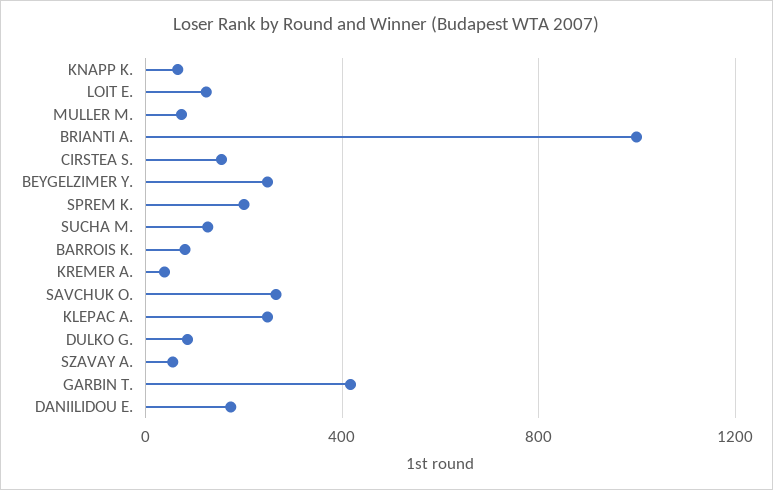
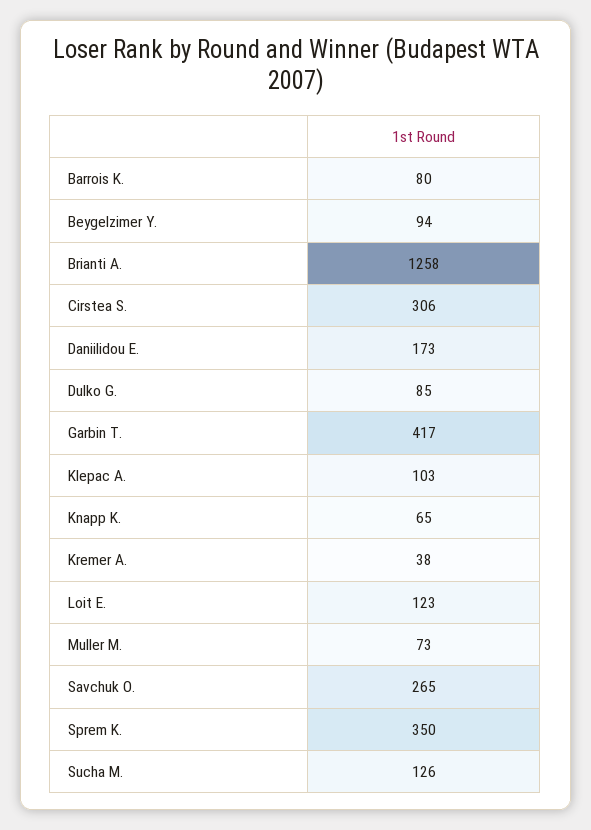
BRIANTI A.: 1000 -> 1258
CIRSTEA S.: 150 -> 306
BEYGELZIMER Y.: 250 -> 94
SPREM K.: 200 -> 350
KLEPAC A.: 250 -> 103
SZAVAY A.: 50 -> none

